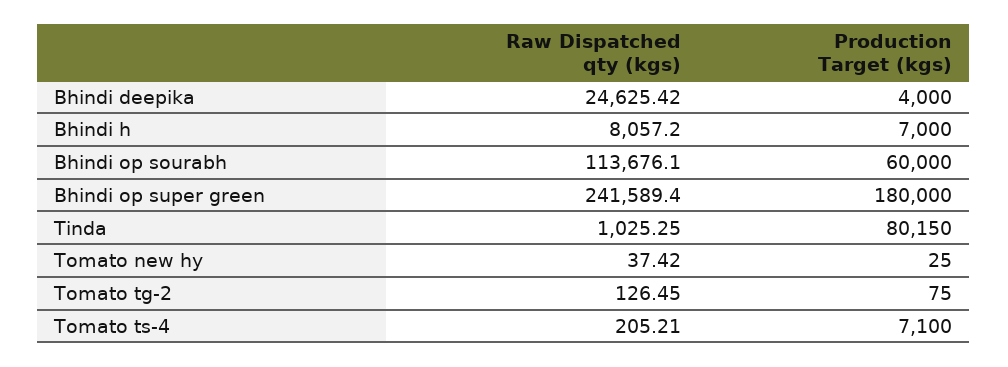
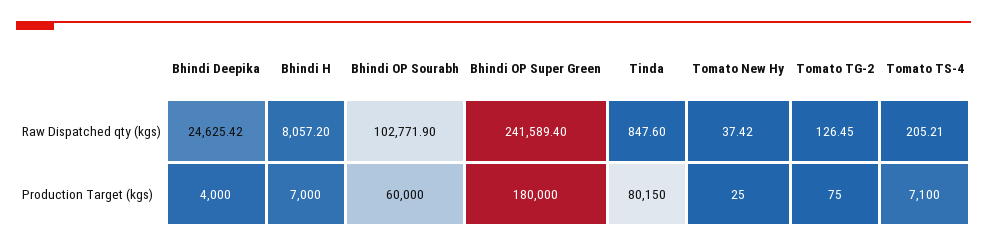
Raw Dispatched qty (kgs), Bhindi op sourabh: 113676.1 -> 102771.9
Raw Dispatched qty (kgs), Tinda: 1025.25 -> 847.6

